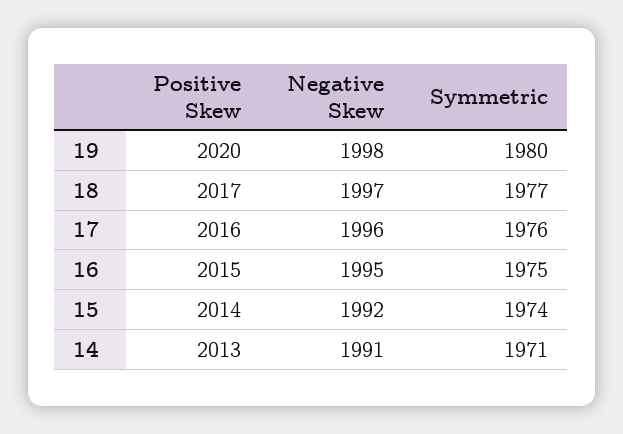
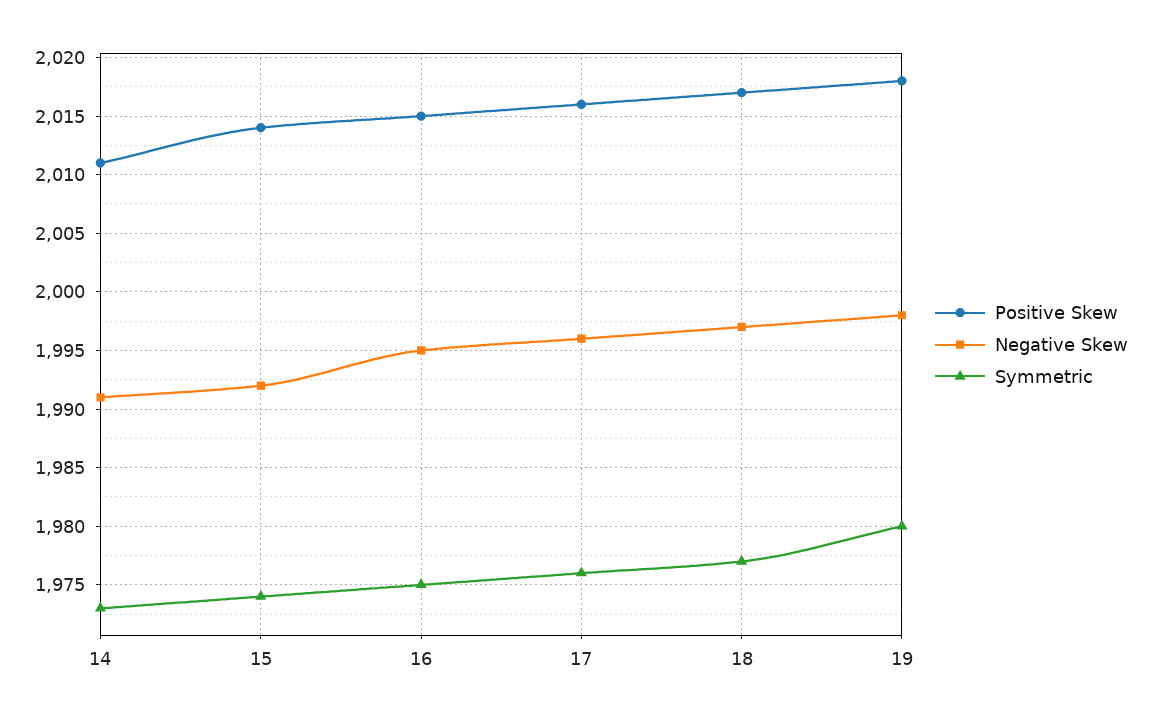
Positive Skew, 19: 2020 -> 2018
Positive Skew, 14: 2013 -> 2011
Symmetric, 14: 1971 -> 1973

